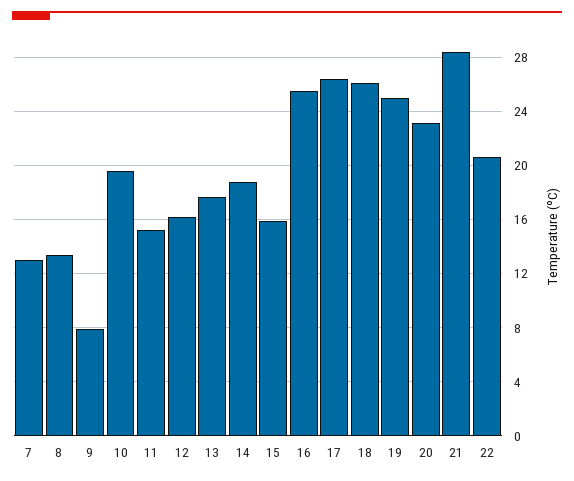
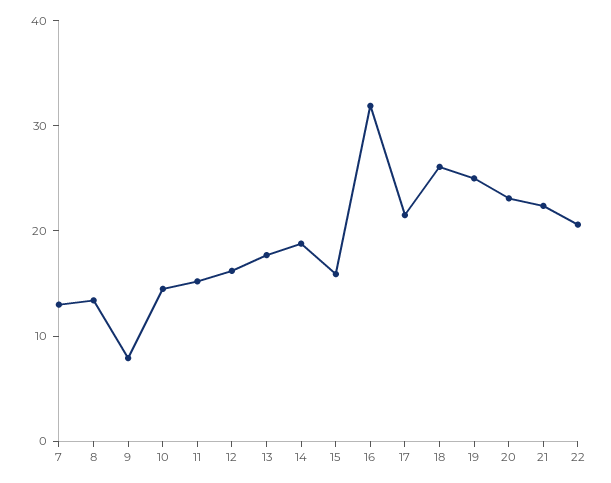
10: 19.5 -> 14
16: 25.5 -> 32
17: 26.5 -> 22
21: 28.5 -> 22

